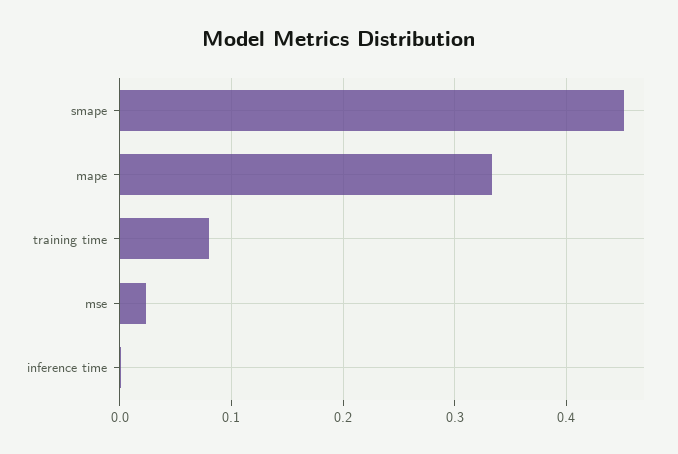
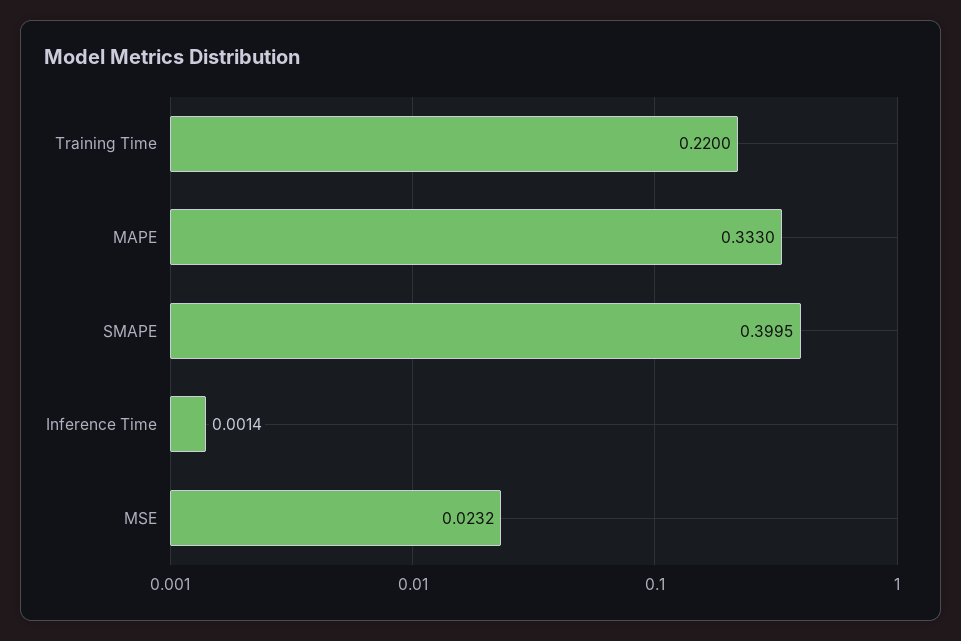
smape: 0.45 -> 0.3995
training time: 0.08 -> 0.22

